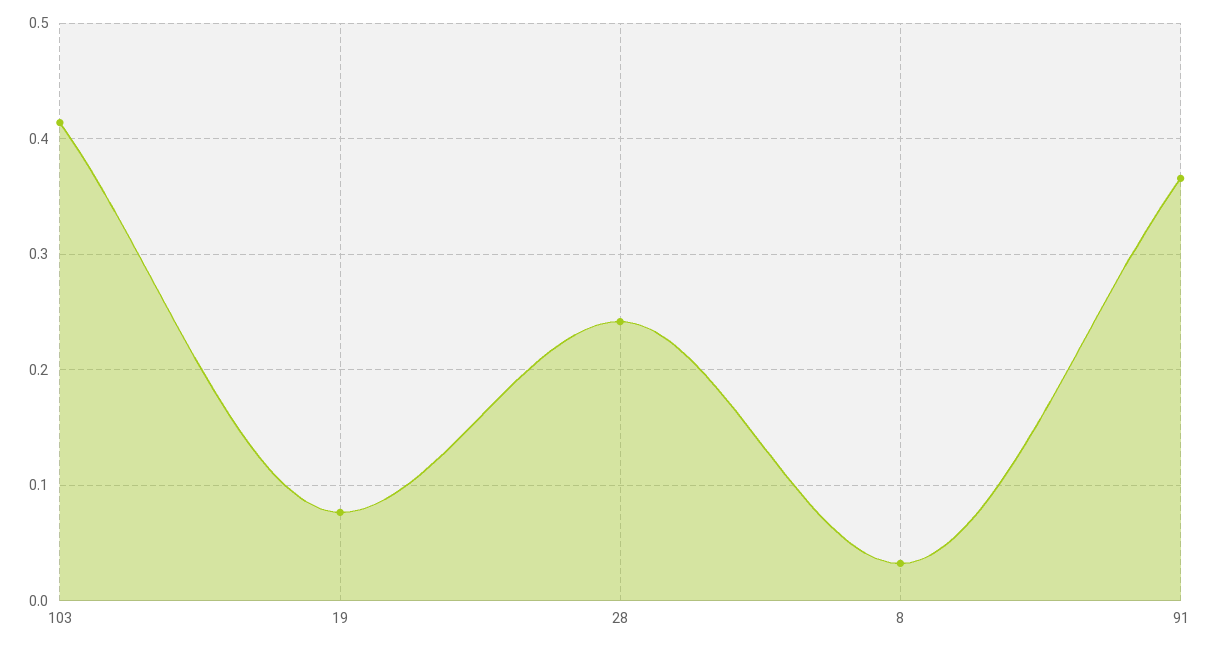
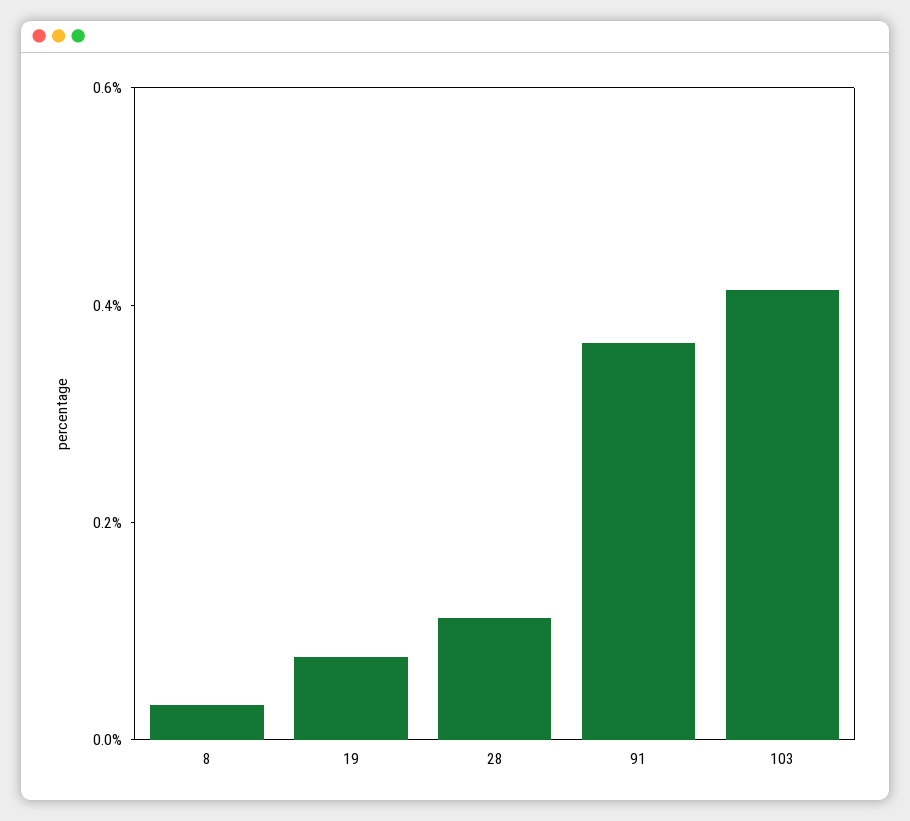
28: 0.24 -> 0.1

